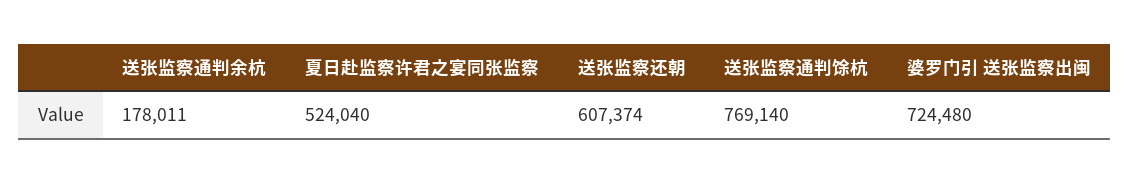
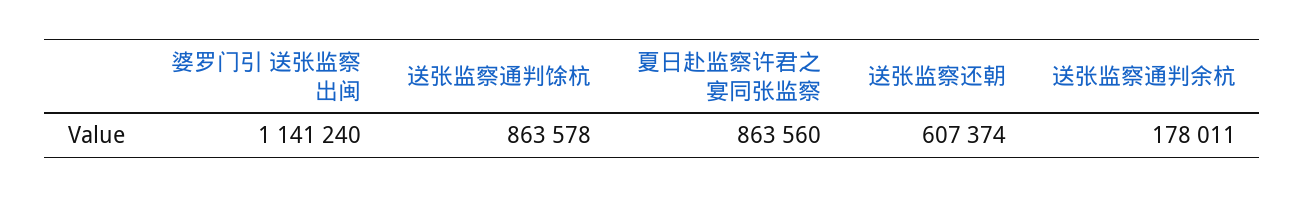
夏日赴监察许君之宴同张监察: 524040 -> 863560
送张监察通判馀杭: 769140 -> 863578
婆罗门引 送张监察出闽: 724480 -> 1141240

